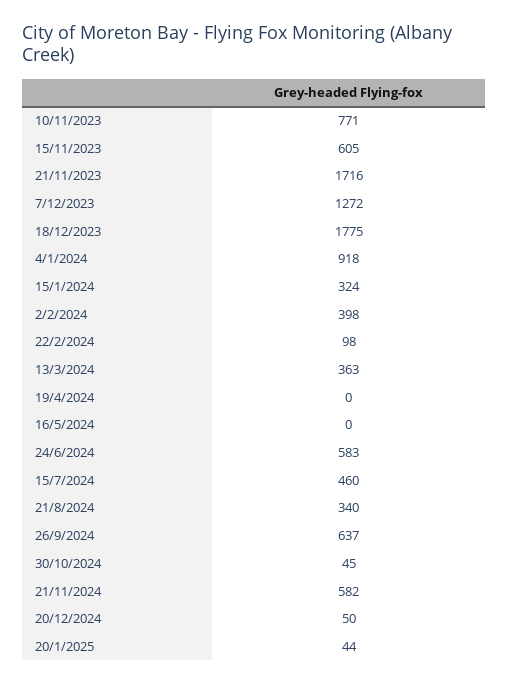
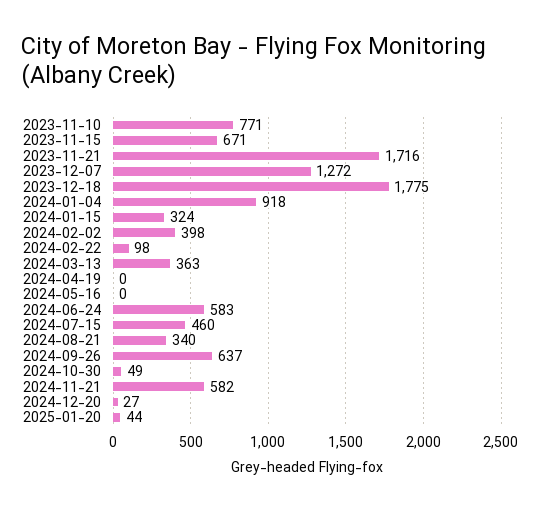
15/11/2023: 605 -> 671
30/10/2024: 45 -> 49
20/12/2024: 50 -> 27

